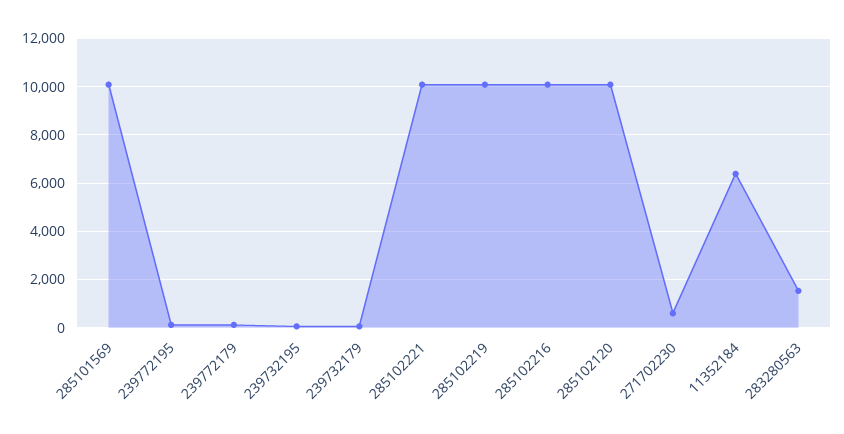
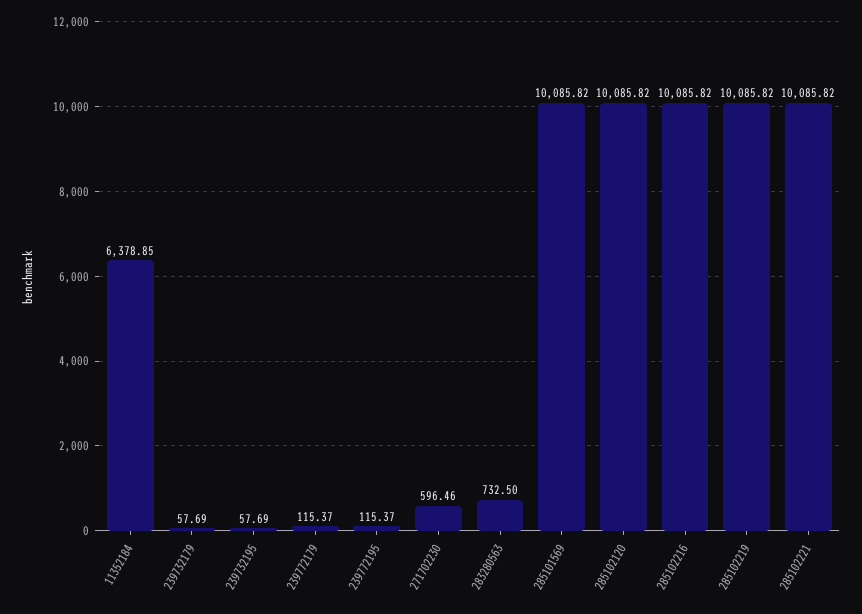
283280563: 1500 -> 732.5

